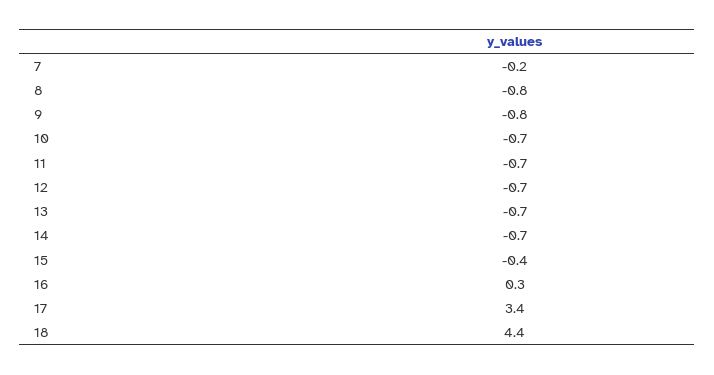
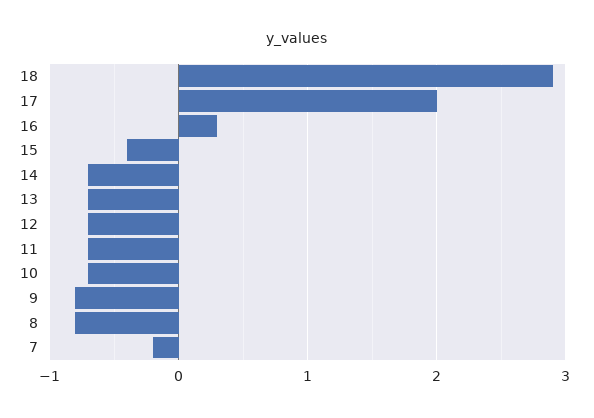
17: 3.4 -> 2
18: 4.4 -> 2.9

